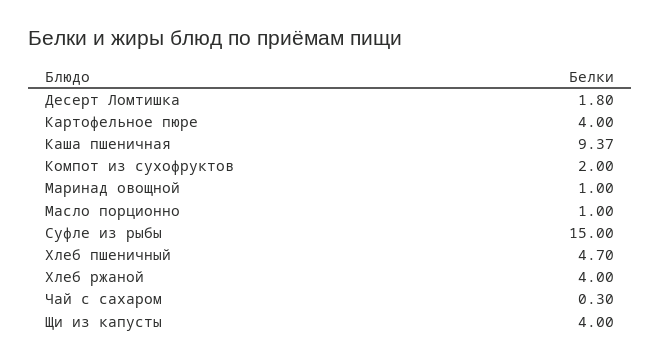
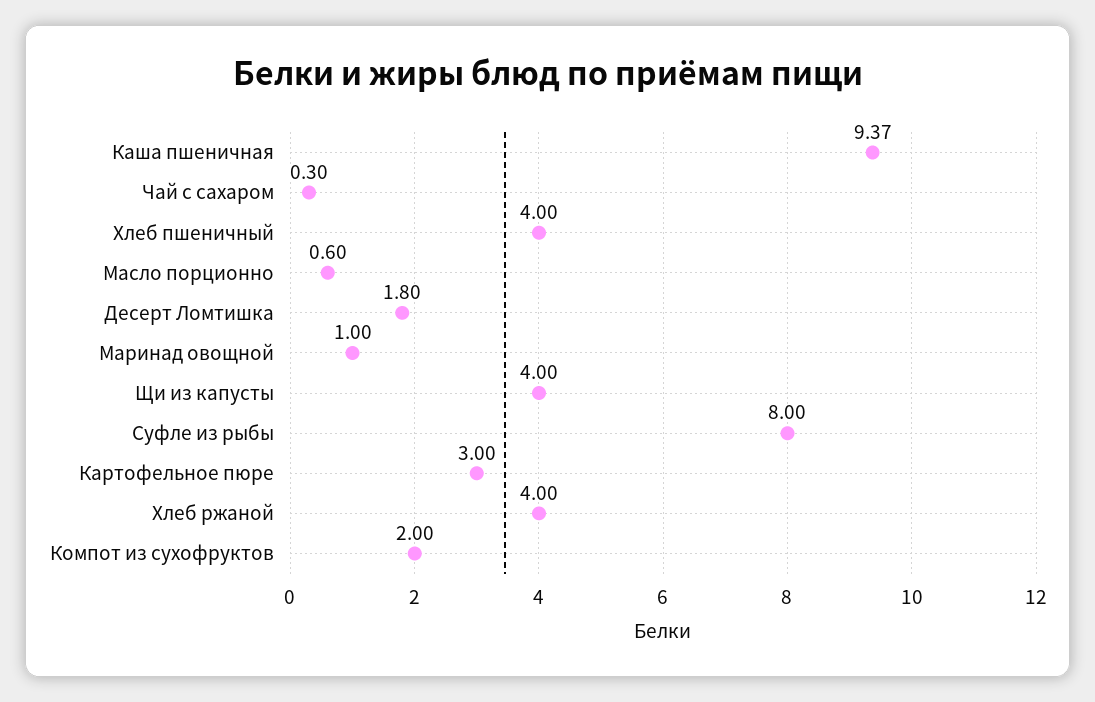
Картофельное пюре: 4 -> 3
Масло порционно: 1 -> 0.6
Суфле из рыбы: 15 -> 8
Хлеб пшеничный: 4.7 -> 4

